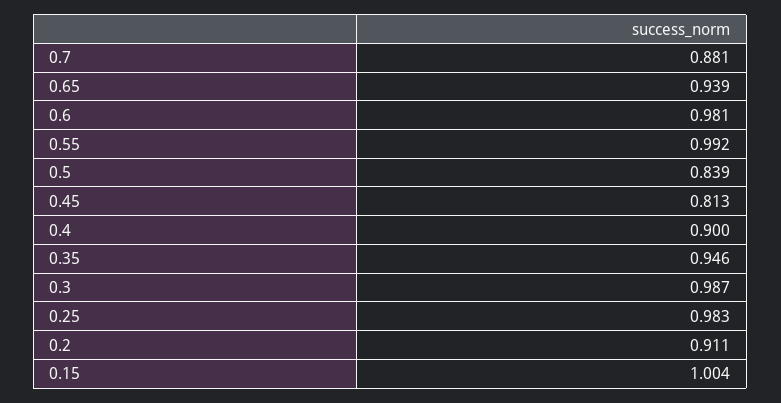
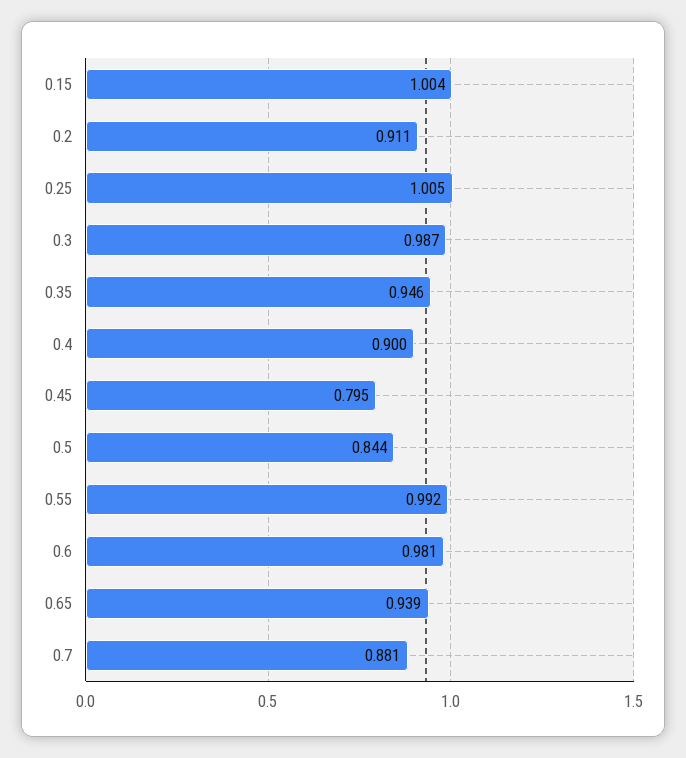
0.5: 0.839 -> 0.844
0.45: 0.813 -> 0.795
0.25: 0.983 -> 1.005

